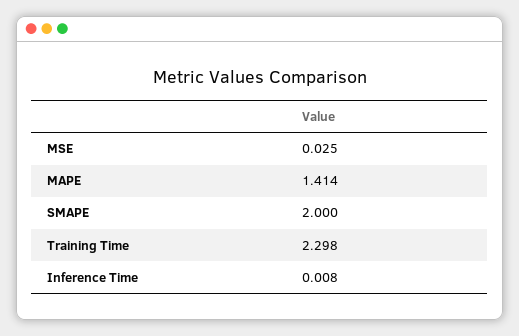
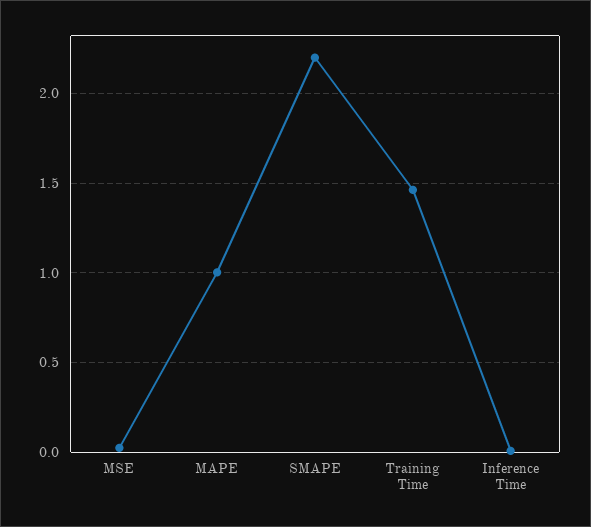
MAPE: 1.414 -> 1
SMAPE: 2 -> 2.2
Training Time: 2.298 -> 1.45

